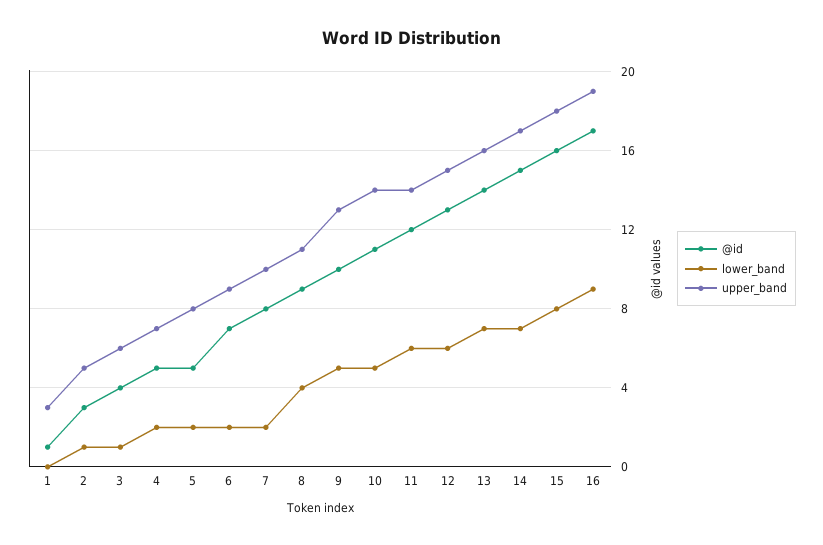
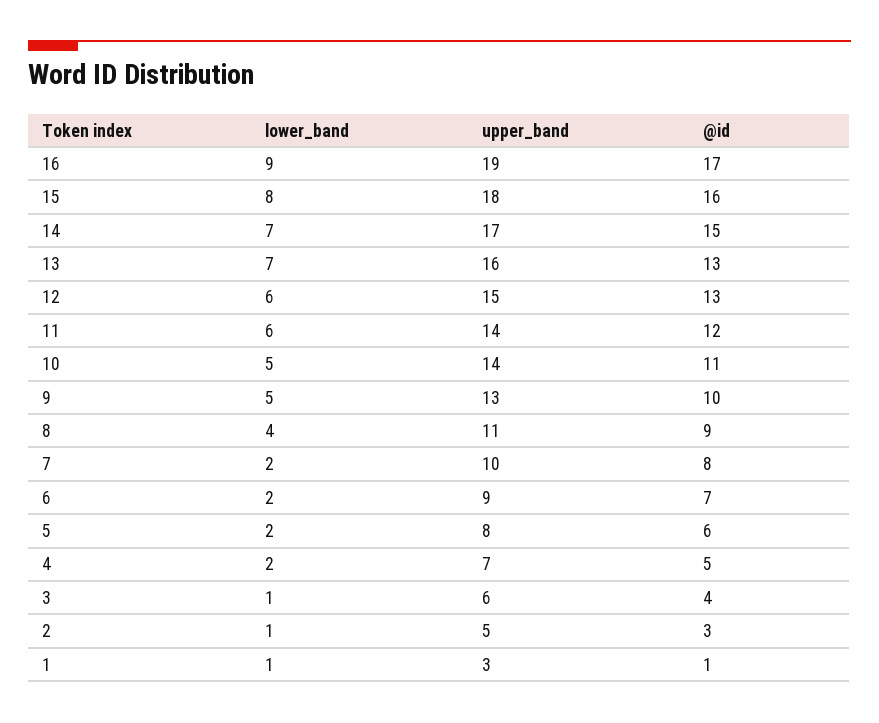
lower_band, 1: 0 -> 1
@id, 5: 5 -> 6
@id, 13: 14 -> 13

